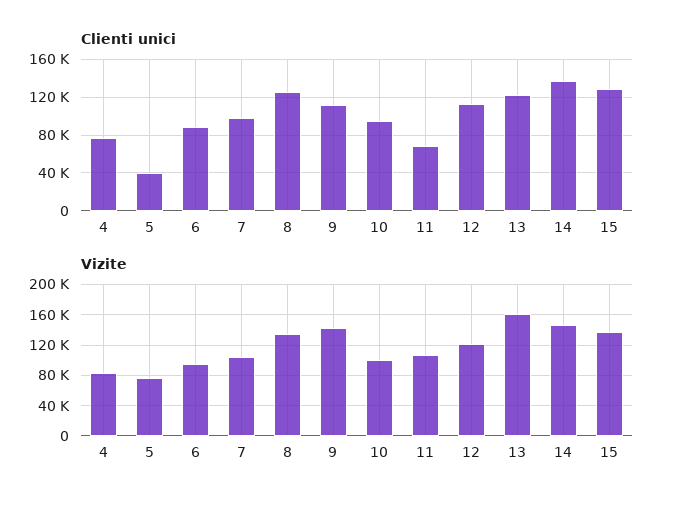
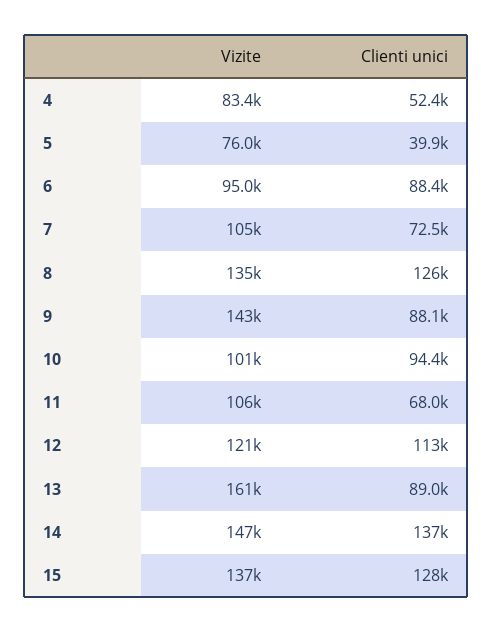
Clienti unici, 4: 80000 -> 52400
Clienti unici, 7: 100000 -> 72500
Clienti unici, 9: 110000 -> 88100
Clienti unici, 13: 120000 -> 89000

